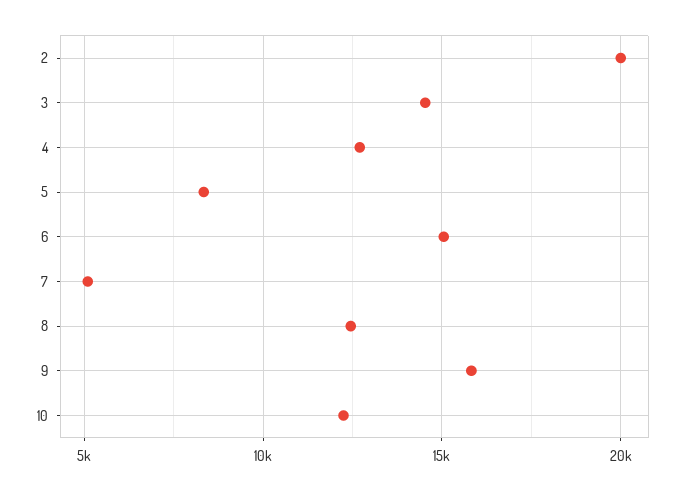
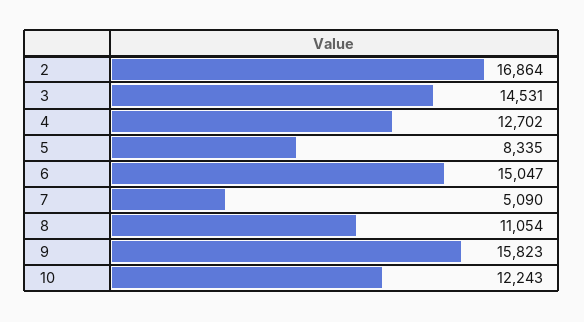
2: 20000 -> 16864
8: 12500 -> 11054

